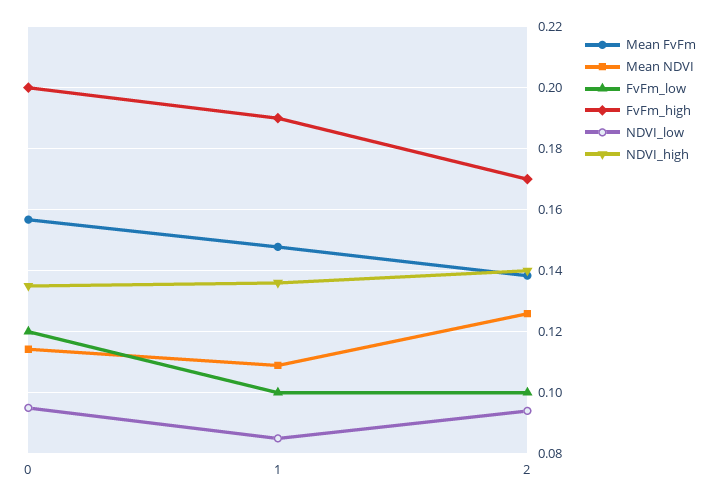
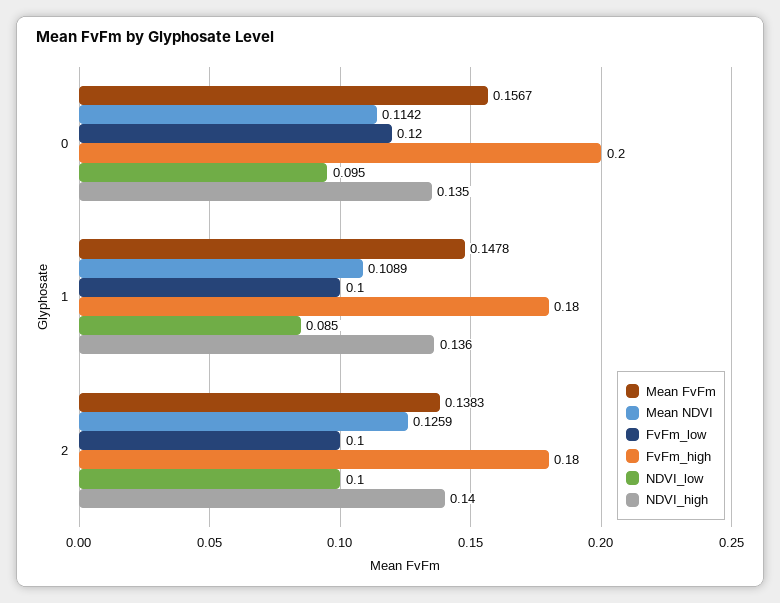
FvFm_high, 1: 0.19 -> 0.18
FvFm_high, 2: 0.17 -> 0.18
NDVI_low, 2: 0.094 -> 0.1

